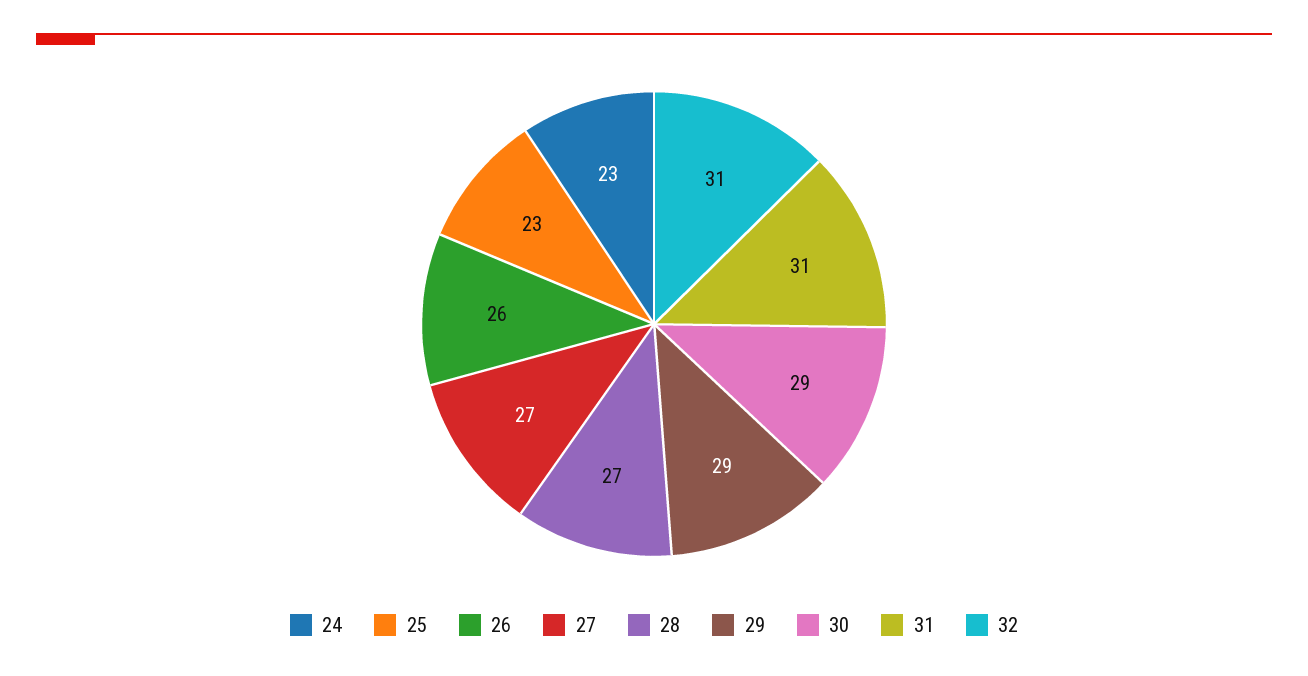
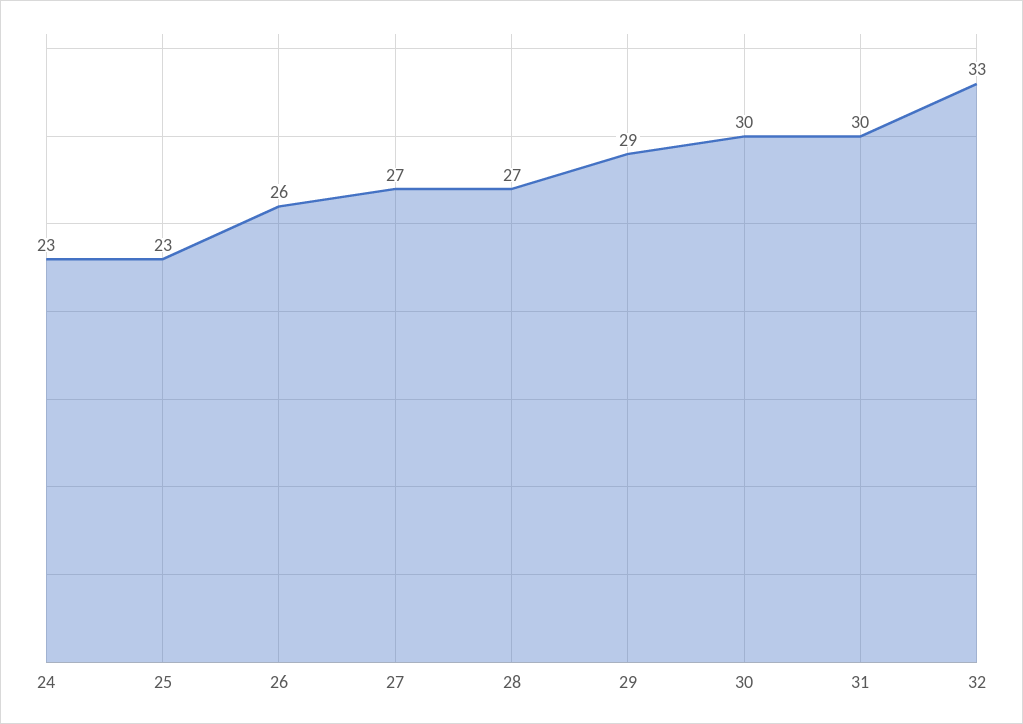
30: 29 -> 30
31: 31 -> 30
32: 31 -> 33

